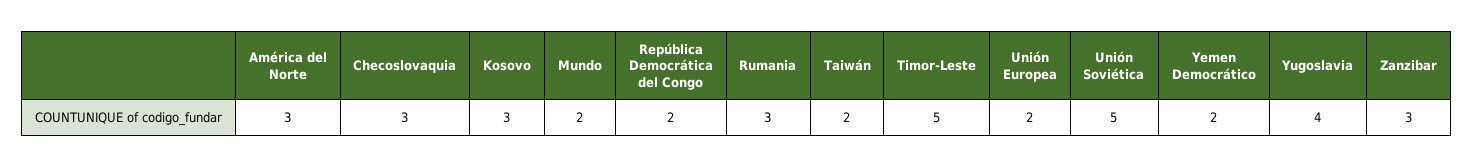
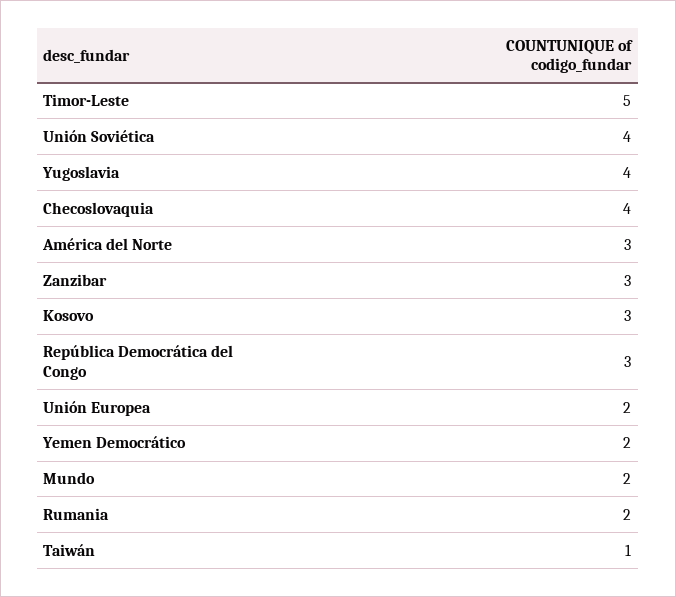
Checoslovaquia: 3 -> 4
República Democrática del Congo: 2 -> 3
Rumania: 3 -> 2
Taiwán: 2 -> 1
Unión Soviética: 5 -> 4

